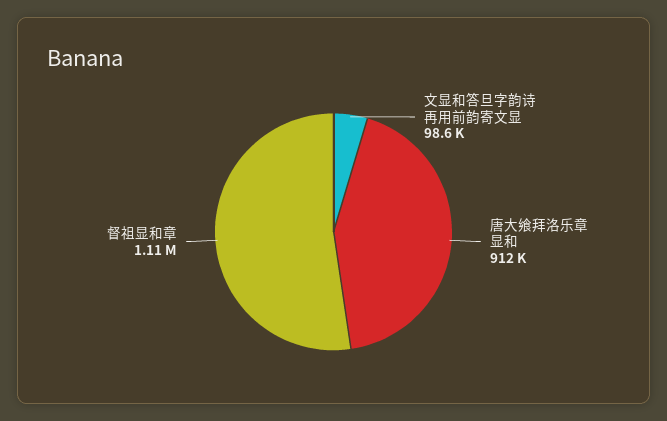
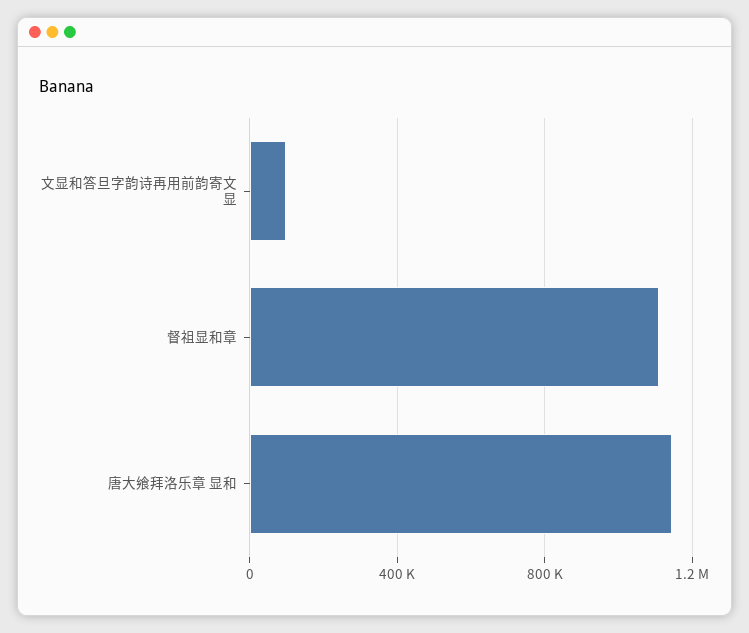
唐大飨拜洛乐章 显和: 912000 -> 1150000

